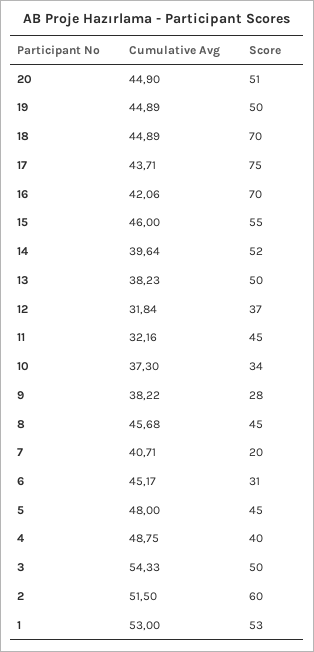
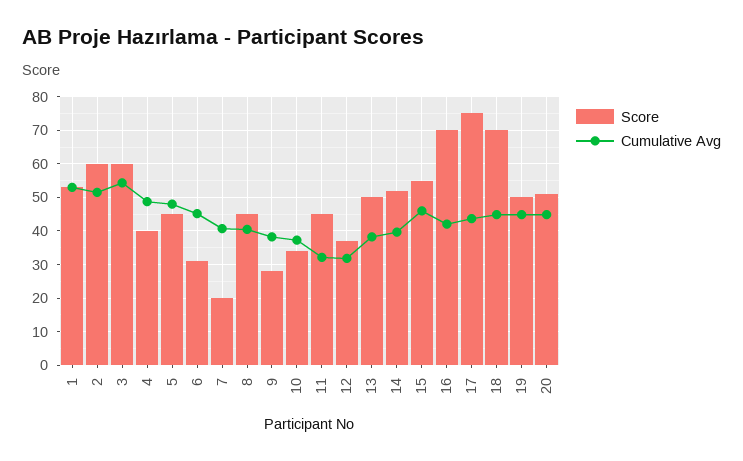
Cumulative Avg, 8: 45.68 -> 40
Score, 3: 50 -> 60

